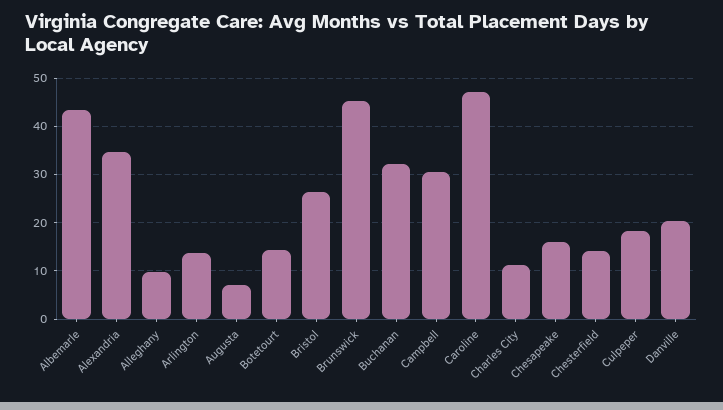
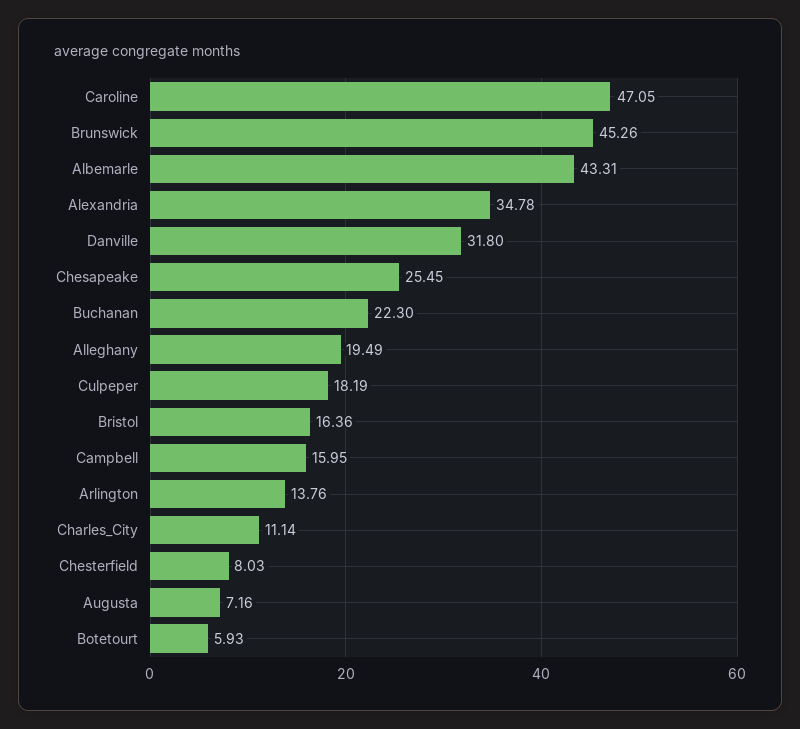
Alleghany: 10 -> 19.49
Botetourt: 14 -> 5.93
Bristol: 26 -> 16.36
Buchanan: 32 -> 22.3
Campbell: 30 -> 15.95
Chesapeake: 16 -> 25.45
Chesterfield: 14 -> 8.03
Danville: 20 -> 31.8

